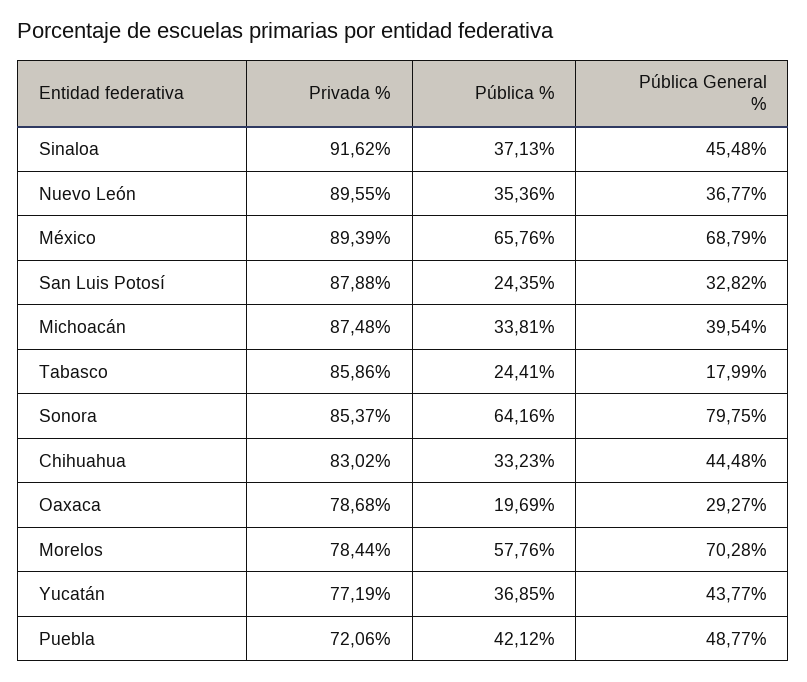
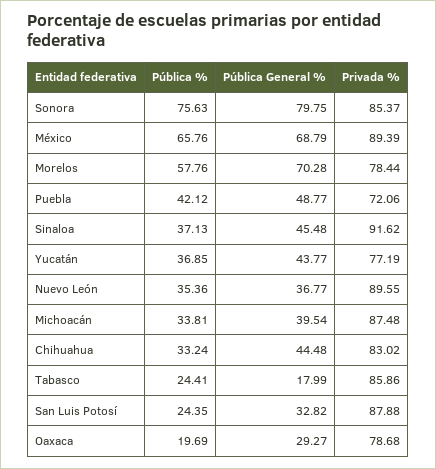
Pública %, Sonora: 64.16 -> 75.63
Pública %, Chihuahua: 33.23 -> 33.24

